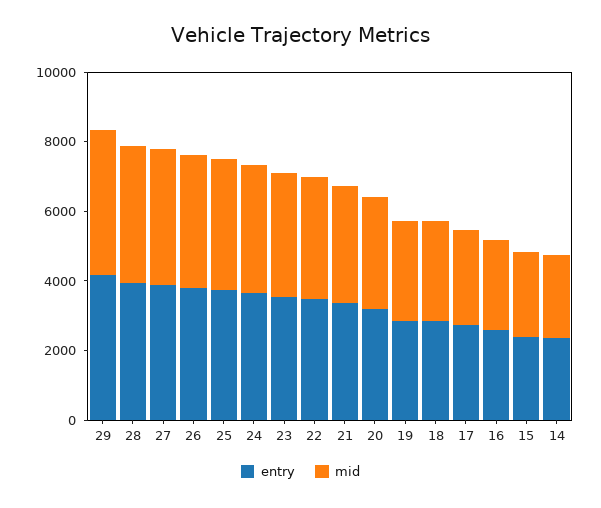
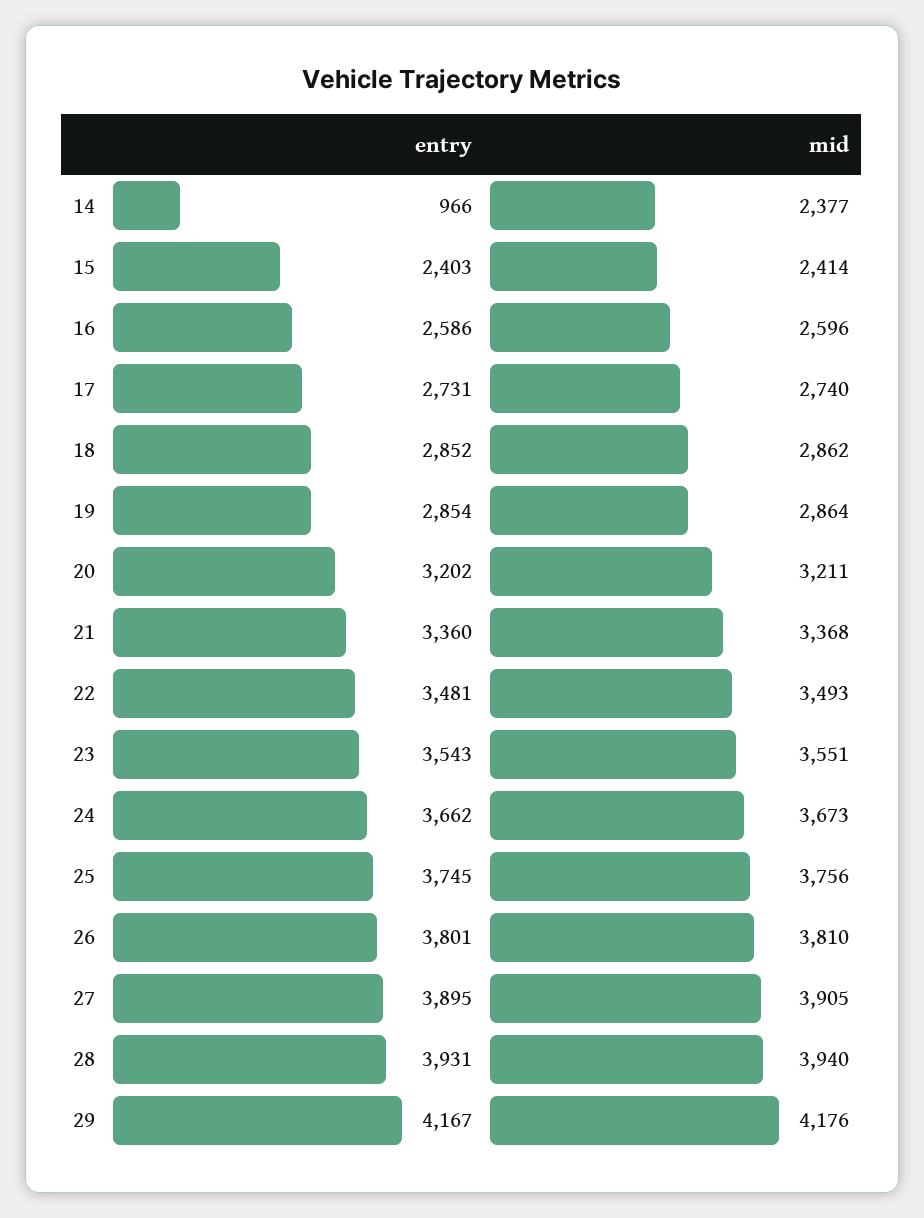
entry, 14: 2500 -> 966

